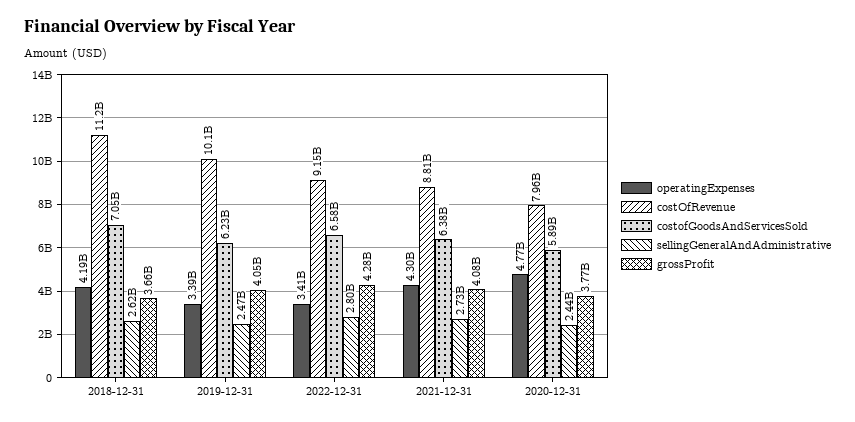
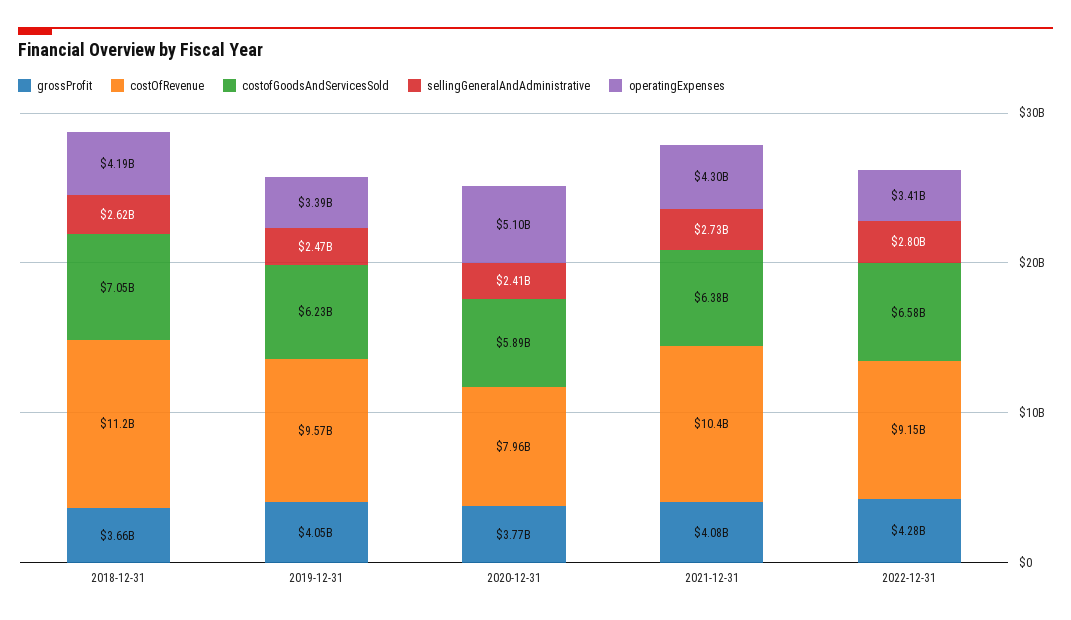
costOfRevenue, 2019-12-31: 10100000000 -> 9570000000
costOfRevenue, 2021-12-31: 8810000000 -> 10400000000
operatingExpenses, 2020-12-31: 4770000000 -> 5100000000
sellingGeneralAndAdministrative, 2020-12-31: 2440000000 -> 2410000000

